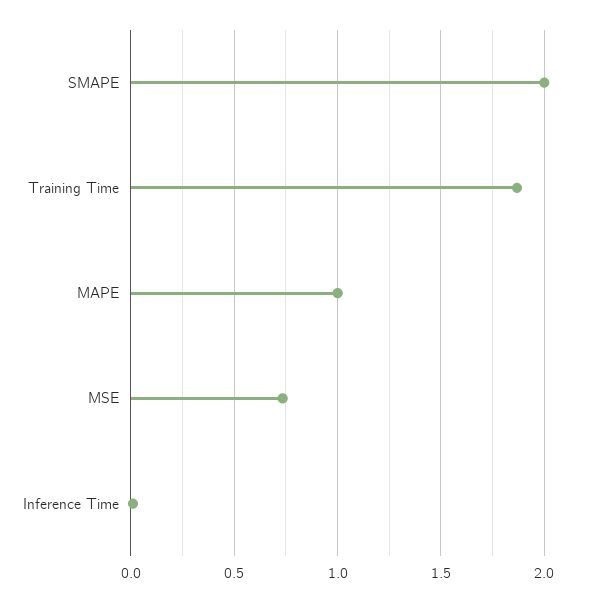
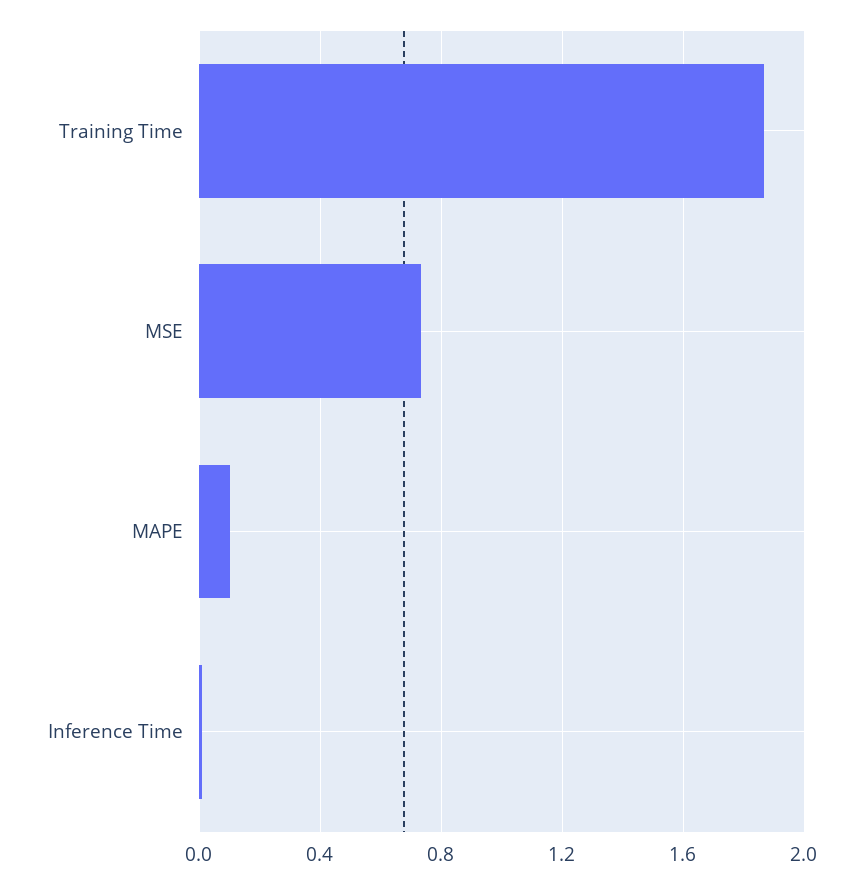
SMAPE: 2 -> none
MAPE: 1 -> 0.1

